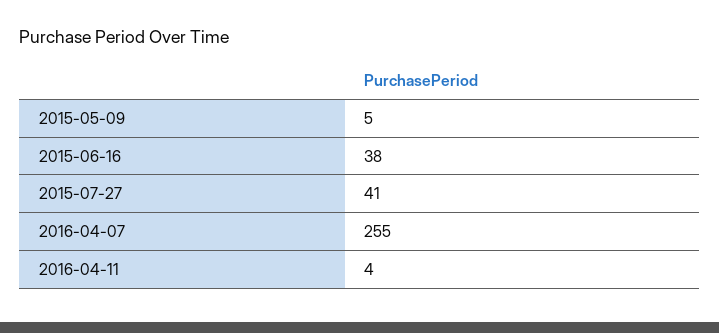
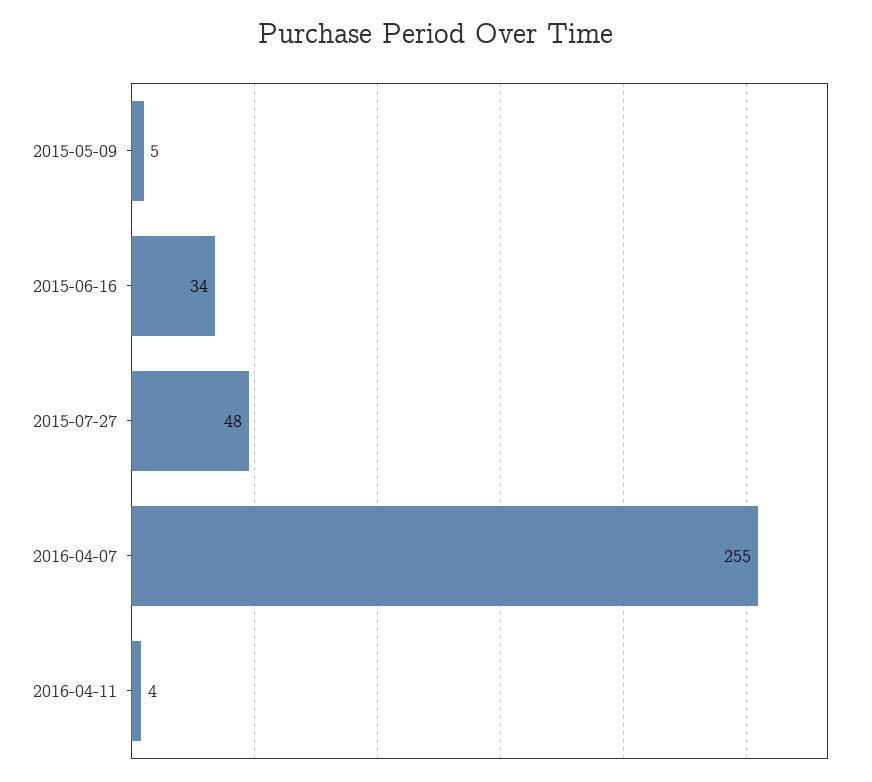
2015-06-16: 38 -> 34
2015-07-27: 41 -> 48

